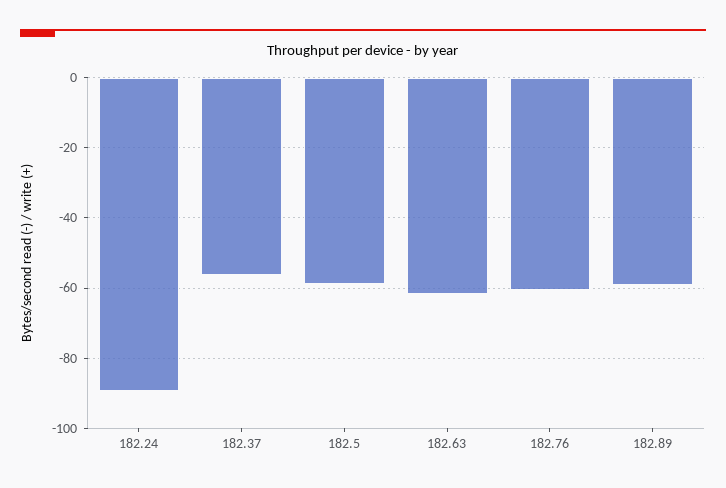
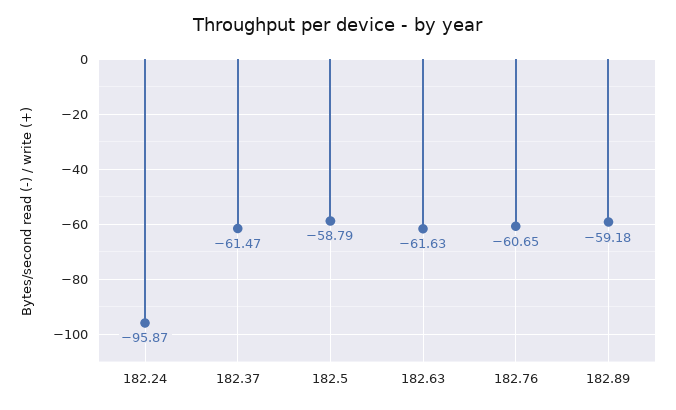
182.24: -90 -> -95.87
182.37: -56 -> -61.47

